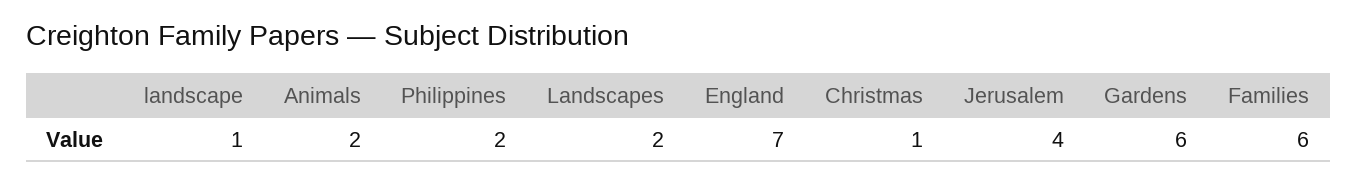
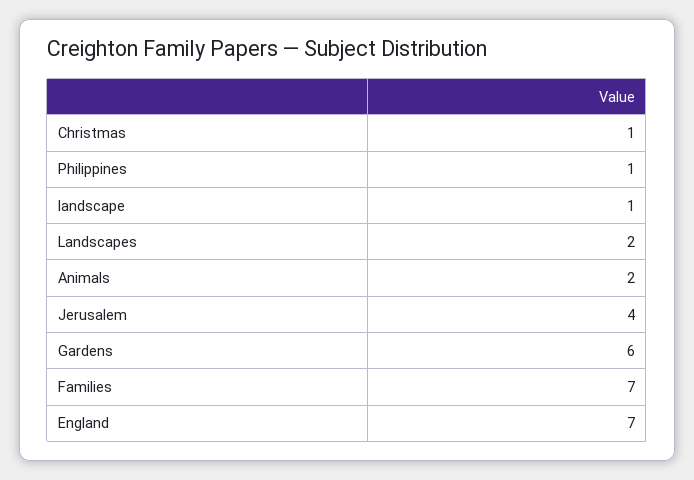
Philippines: 2 -> 1
Families: 6 -> 7

